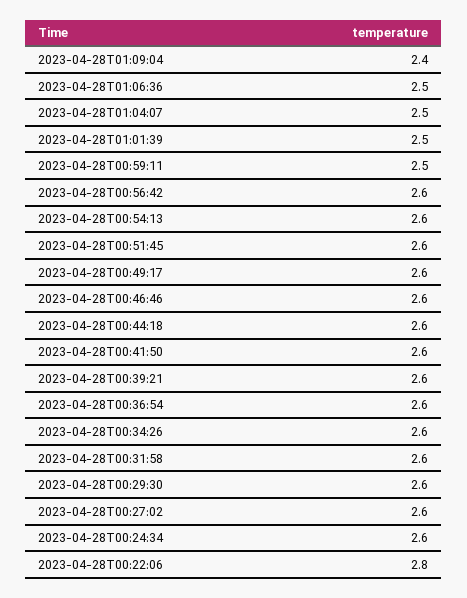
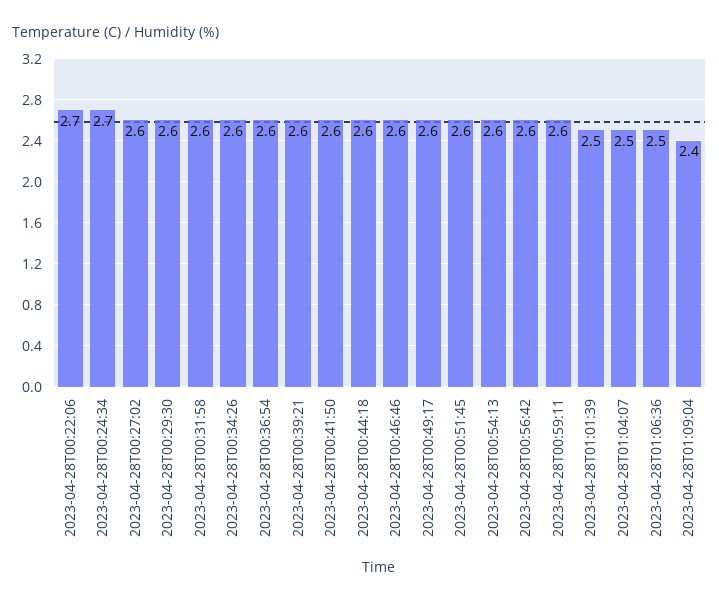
2023-04-28T00:59:11: 2.5 -> 2.6
2023-04-28T00:24:34: 2.6 -> 2.7
2023-04-28T00:22:06: 2.8 -> 2.7

